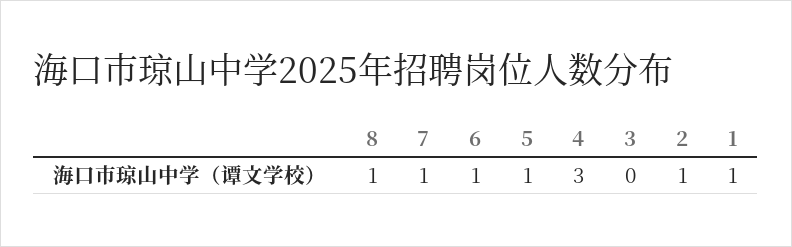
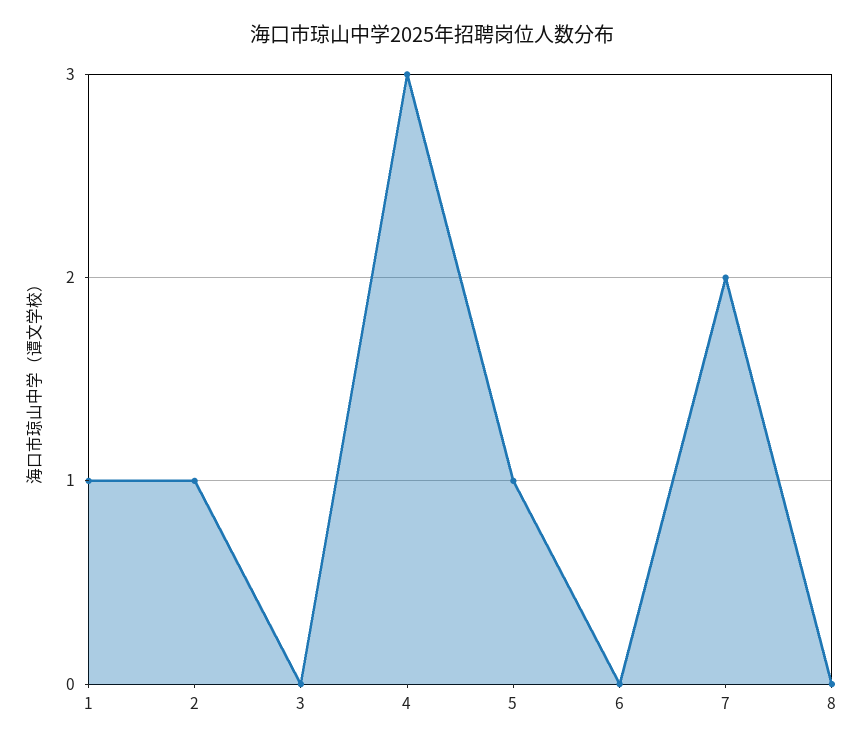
8: 1 -> 0
7: 1 -> 2
6: 1 -> 0

